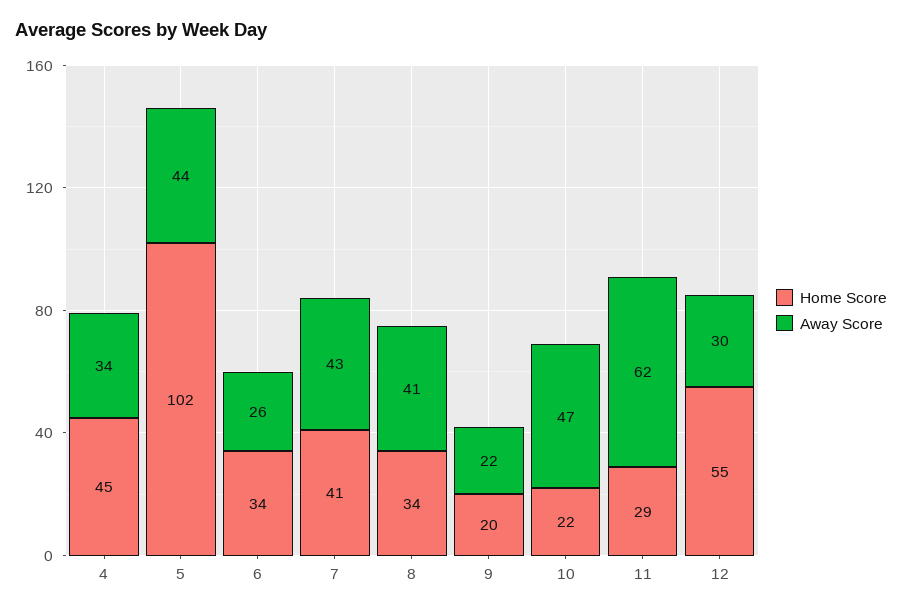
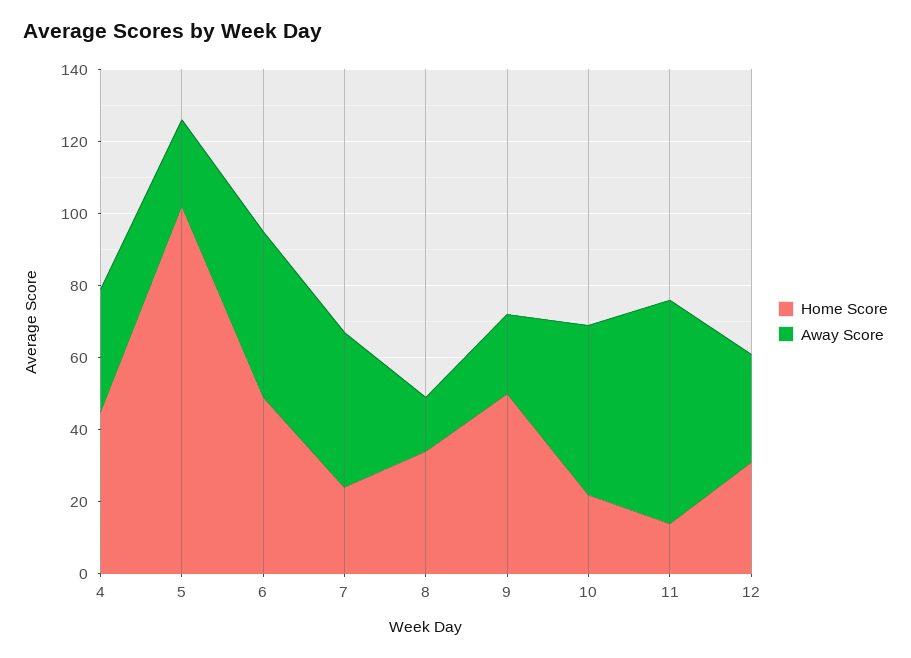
Away Score, 5: 44 -> 25
Home Score, 6: 34 -> 50
Away Score, 6: 26 -> 45
Home Score, 7: 41 -> 25
Away Score, 8: 41 -> 15
Home Score, 9: 20 -> 50
Home Score, 11: 29 -> 15
Home Score, 12: 55 -> 30

